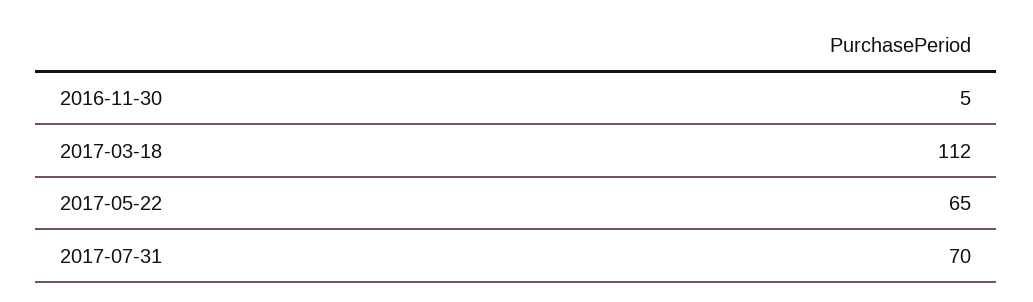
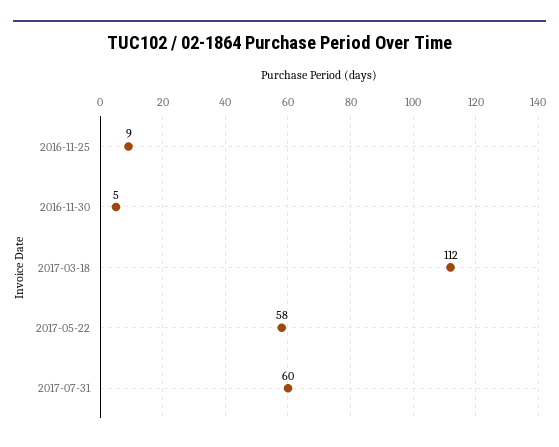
2017-05-22: 65 -> 58
2017-07-31: 70 -> 60
2016-11-25: none -> 9

